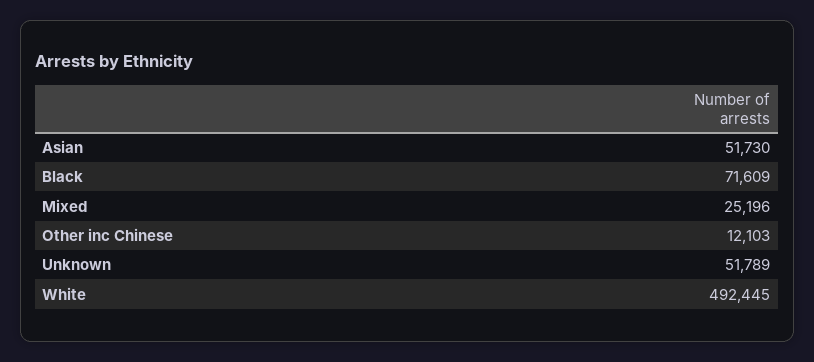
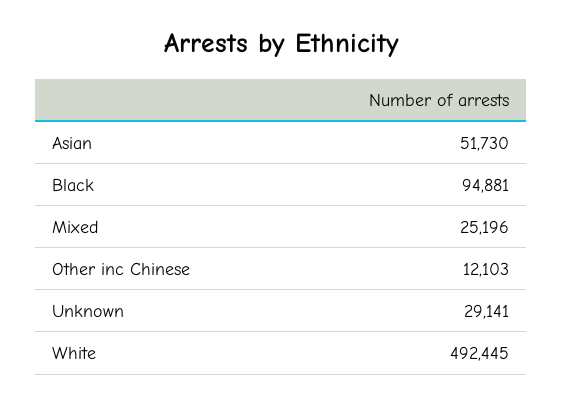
Black: 71609 -> 94881
Unknown: 51789 -> 29141

